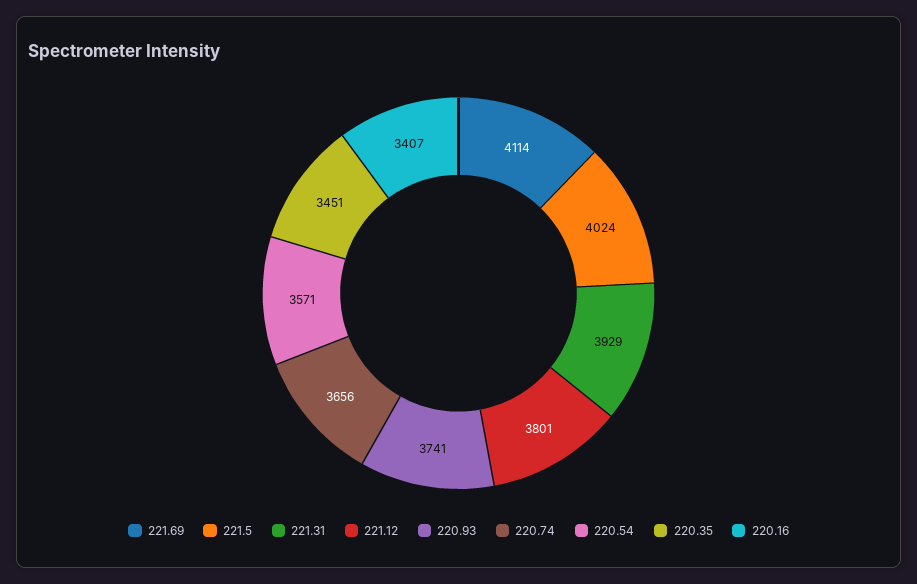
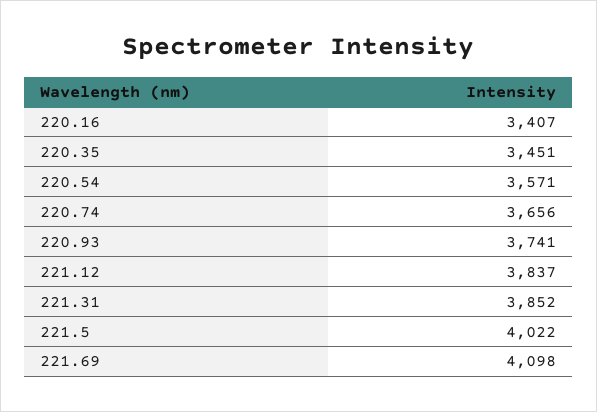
221.69: 4114 -> 4098
221.5: 4024 -> 4022
221.31: 3929 -> 3852
221.12: 3801 -> 3837

